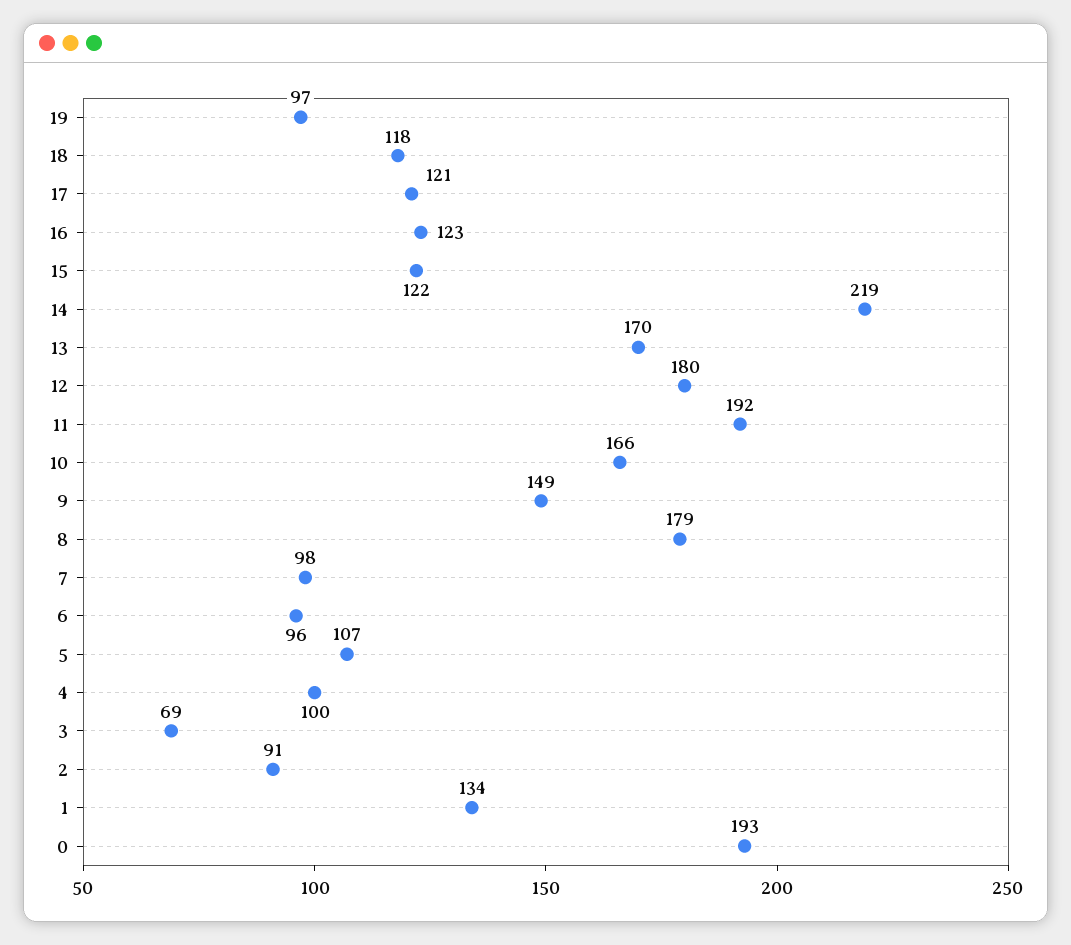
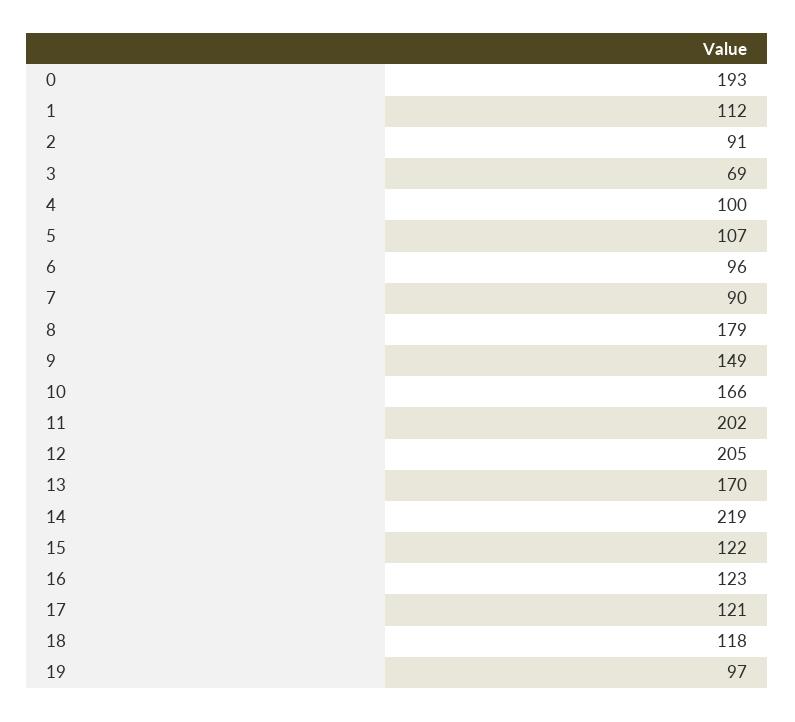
12: 180 -> 205
11: 192 -> 202
7: 98 -> 90
1: 134 -> 112

